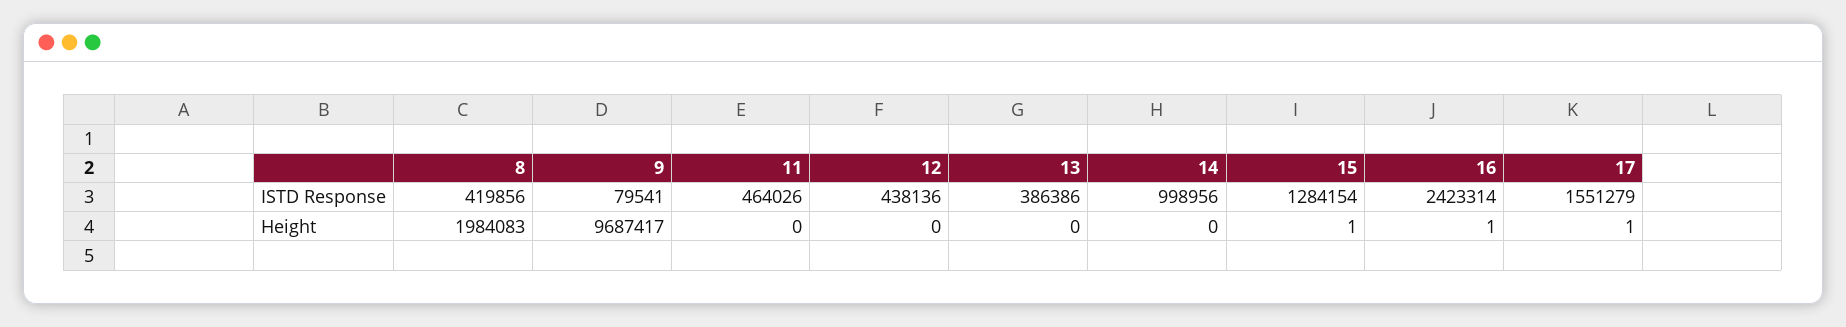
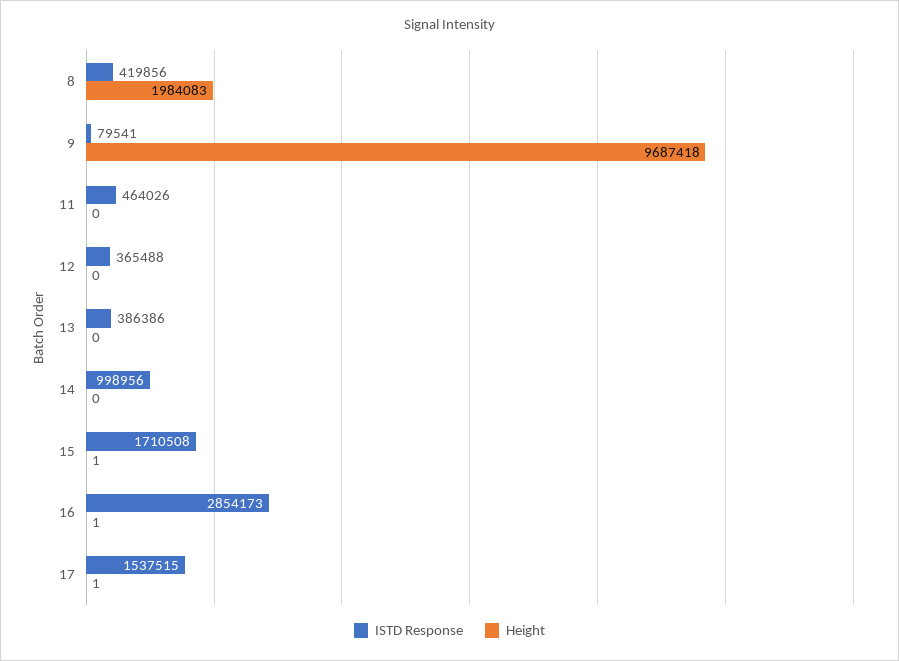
ISTD Response, 12: 438136 -> 365488
ISTD Response, 15: 1284154 -> 1710508
ISTD Response, 16: 2423314 -> 2854173
ISTD Response, 17: 1551279 -> 1537515
Height, 9: 9687417 -> 9687418

